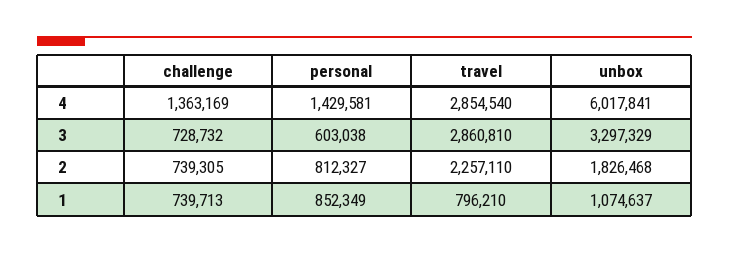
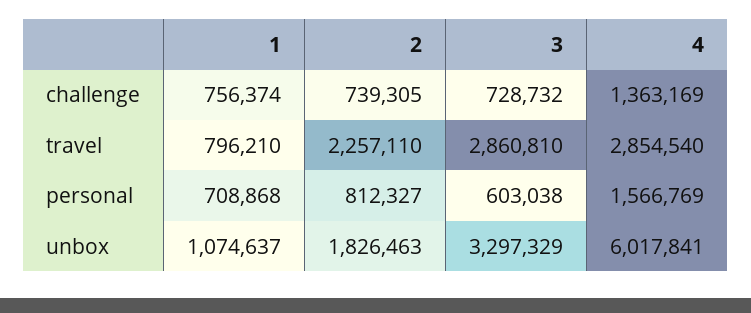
personal, 4: 1429581 -> 1566769
unbox, 2: 1826468 -> 1826463
challenge, 1: 739713 -> 756374
personal, 1: 852349 -> 708868

